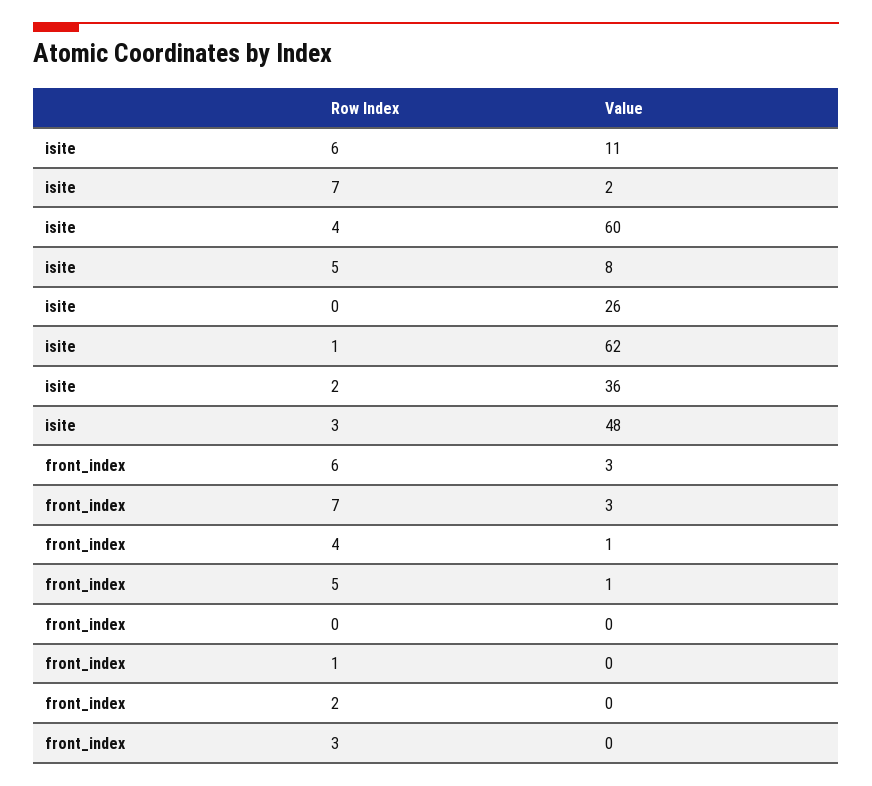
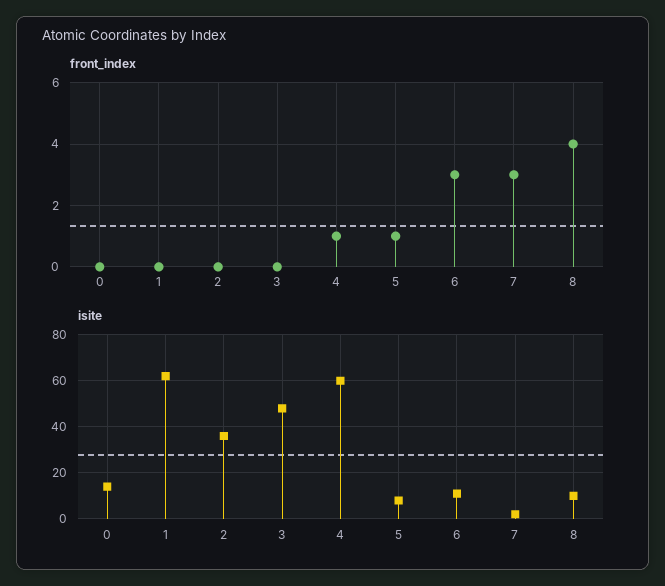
isite, 0: 26 -> 15
front_index, 8: none -> 4
isite, 8: none -> 10

